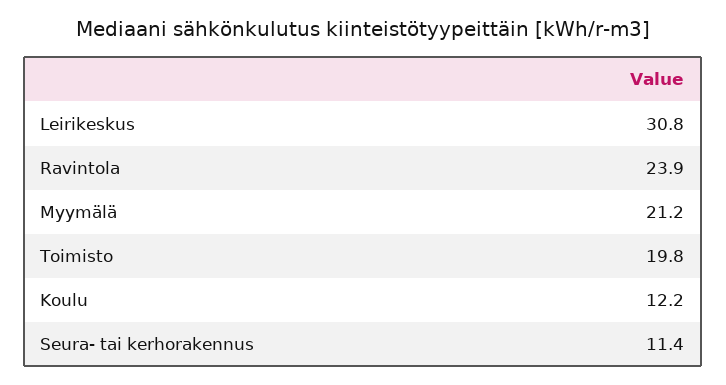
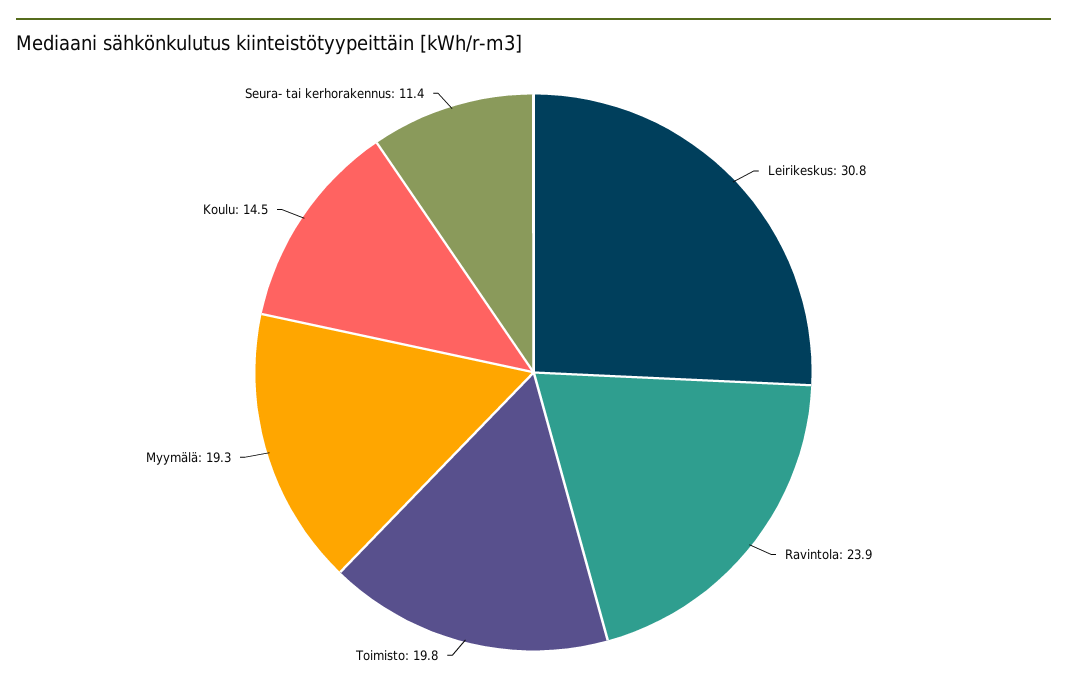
Myymälä: 21.2 -> 19.3
Koulu: 12.2 -> 14.5

